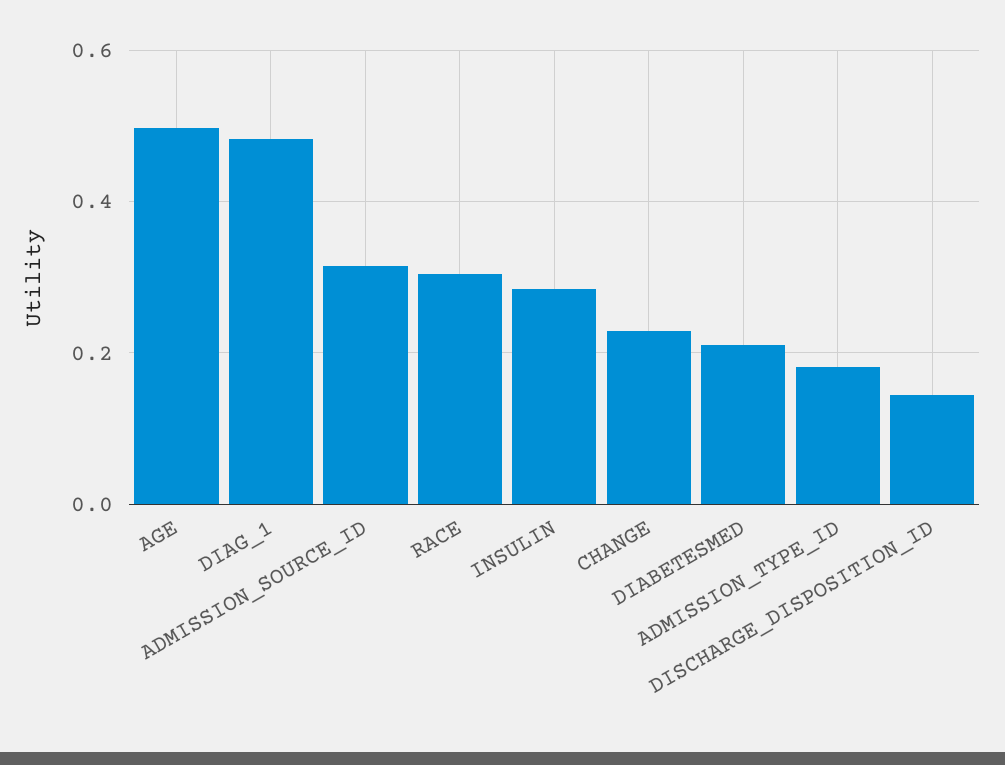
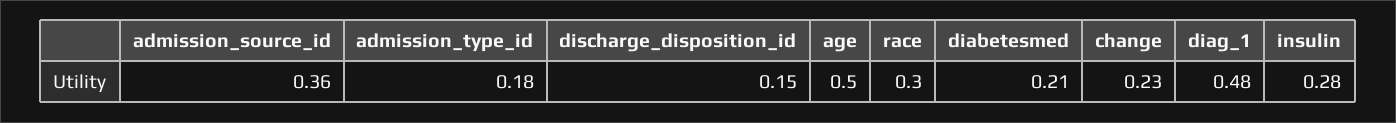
ADMISSION_SOURCE_ID: 0.32 -> 0.36

